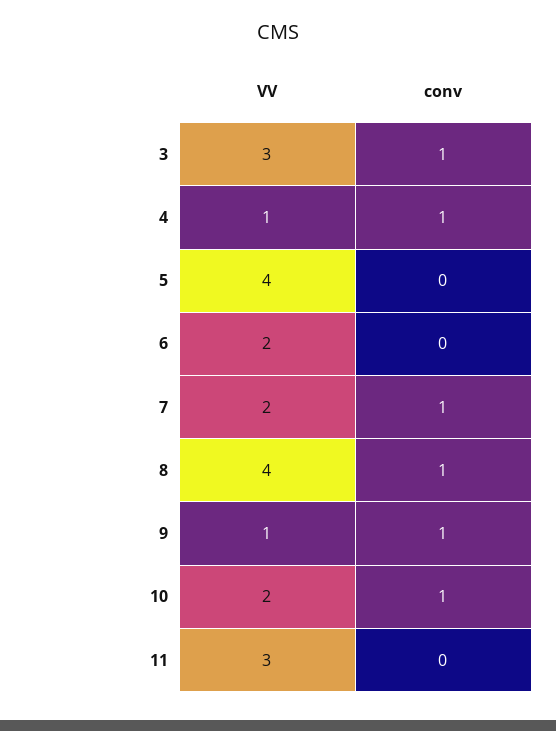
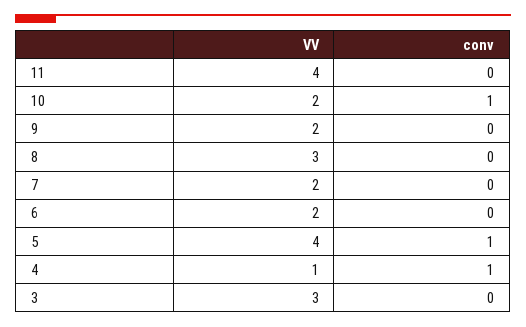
conv, 3: 1 -> 0
conv, 5: 0 -> 1
conv, 7: 1 -> 0
VV, 8: 4 -> 3
conv, 8: 1 -> 0
VV, 9: 1 -> 2
conv, 9: 1 -> 0
VV, 11: 3 -> 4

